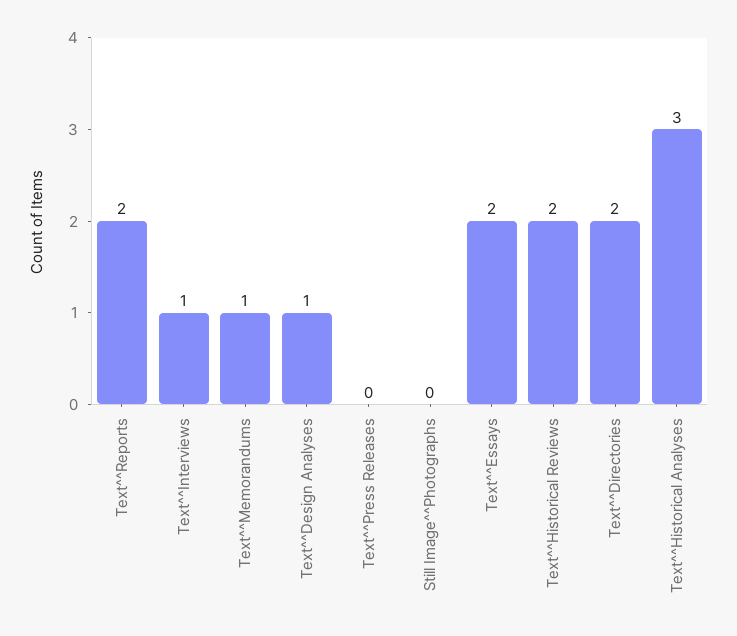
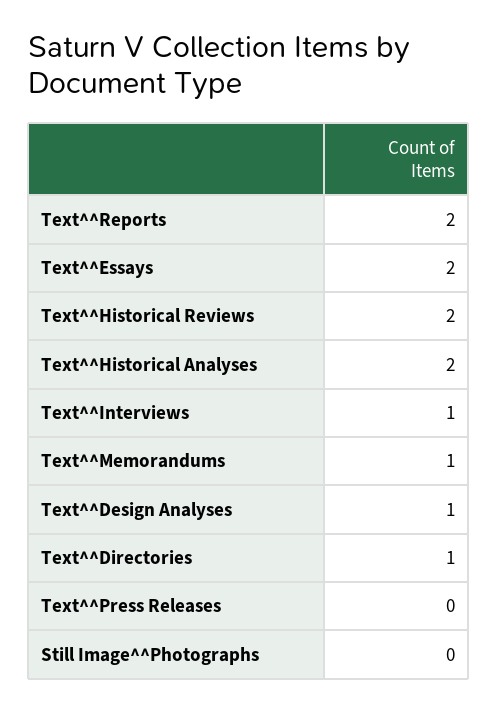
Text^^Directories: 2 -> 1
Text^^Historical Analyses: 3 -> 2

